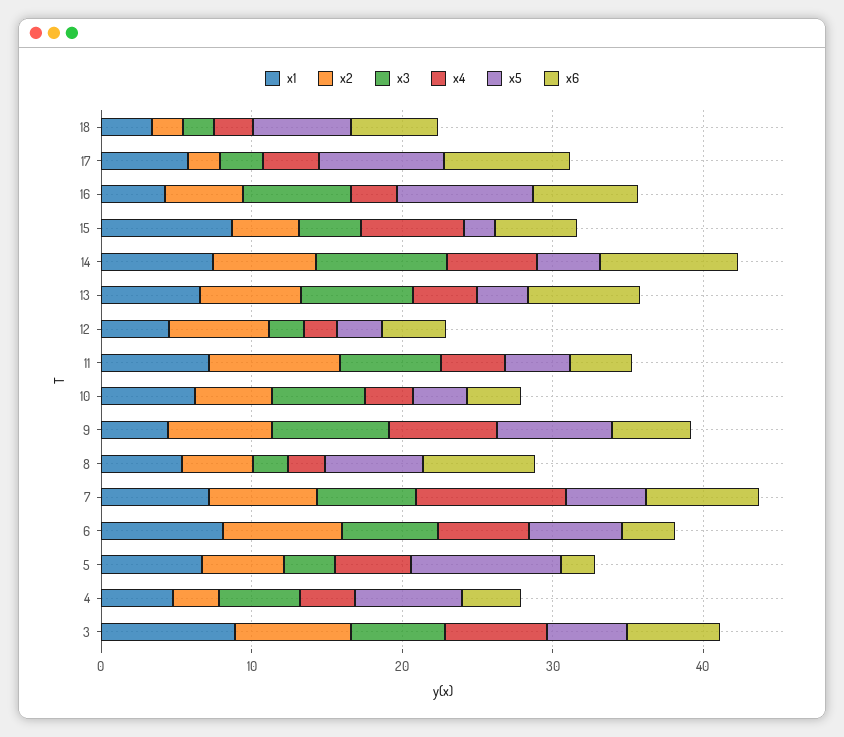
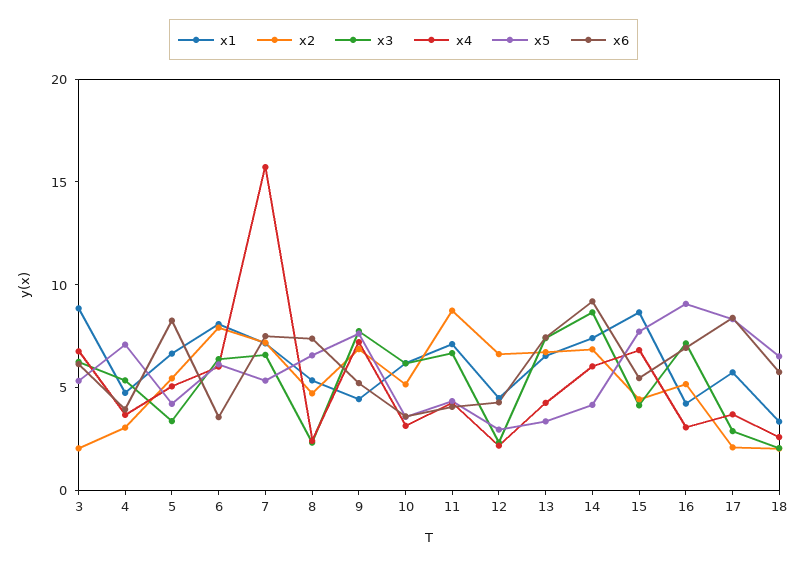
x5, 15: 2 -> 8
x4, 7: 10 -> 16
x5, 5: 10 -> 4
x6, 5: 2 -> 8
x2, 3: 8 -> 2

